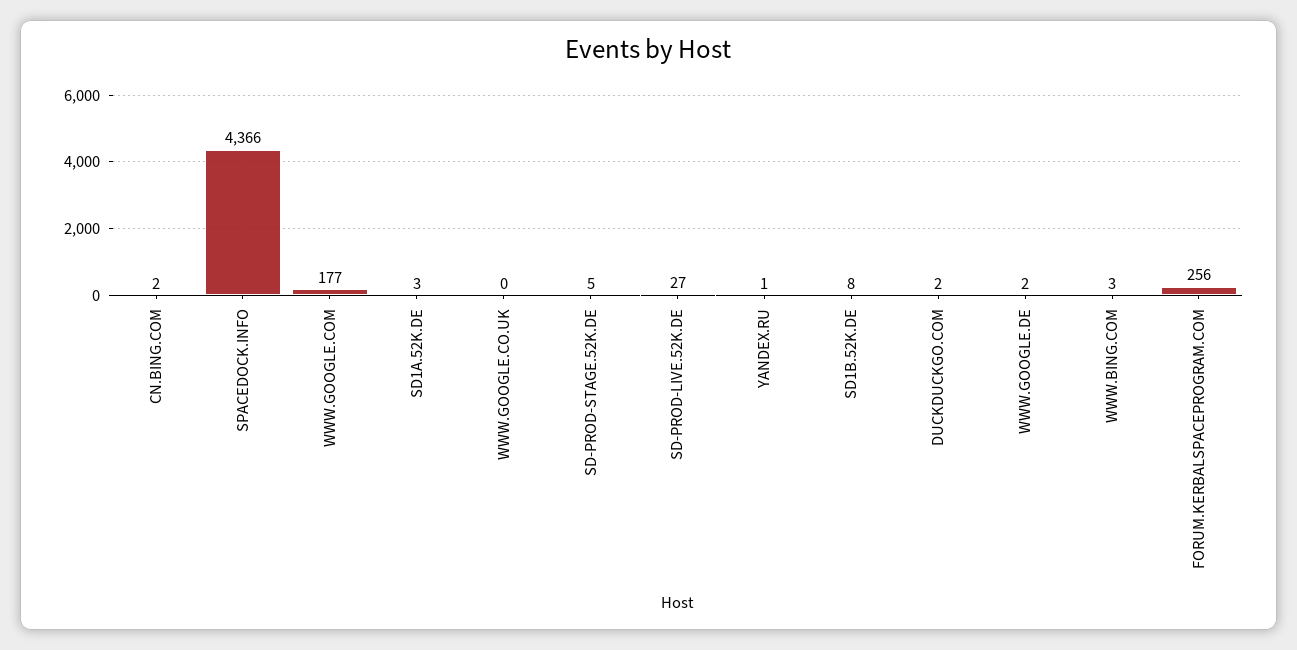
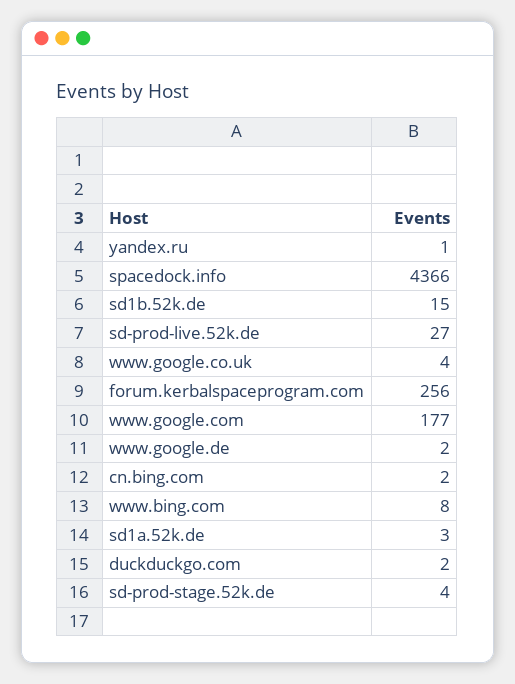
WWW.GOOGLE.CO.UK: 0 -> 4
SD-PROD-STAGE.52K.DE: 5 -> 4
SD1B.52K.DE: 8 -> 15
WWW.BING.COM: 3 -> 8

